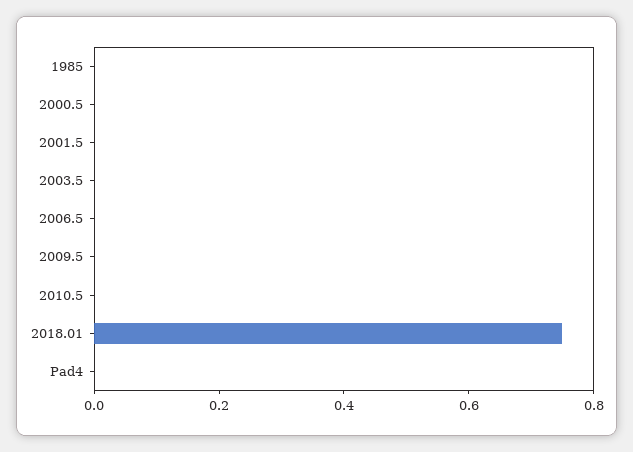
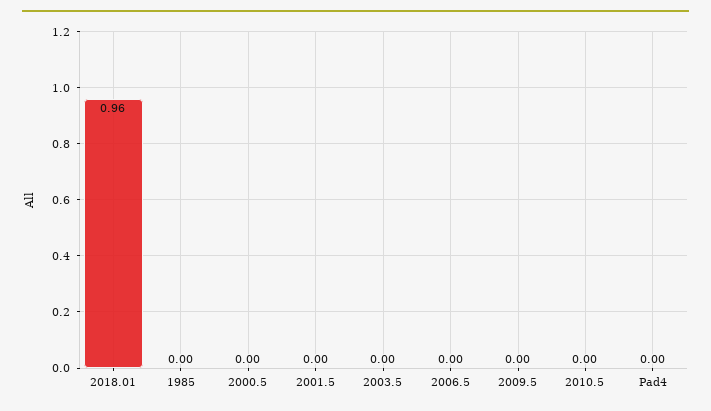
2018.01: 0.75 -> 0.96

